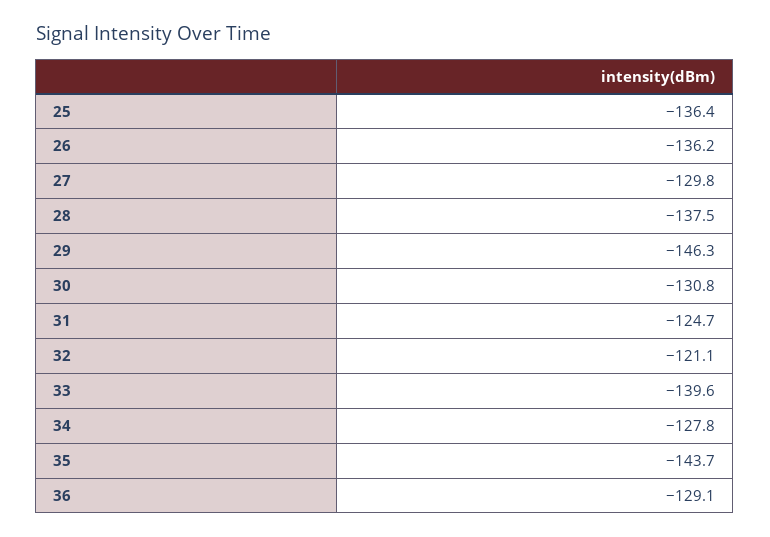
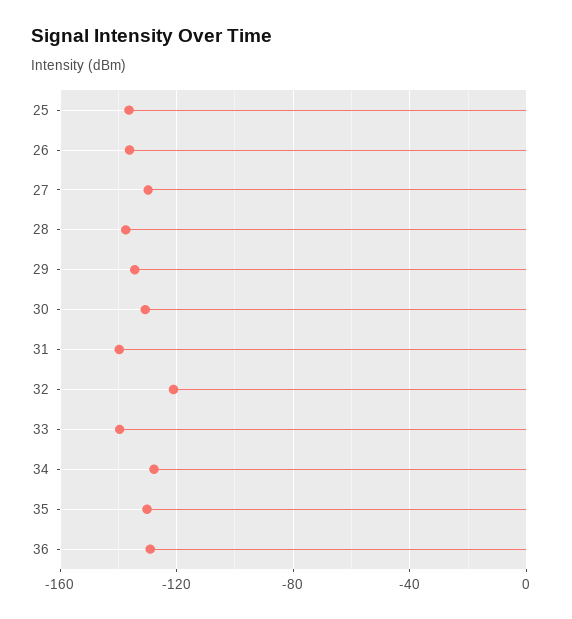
29: -146.3 -> -135
31: -124.7 -> -140
35: -143.7 -> -130

